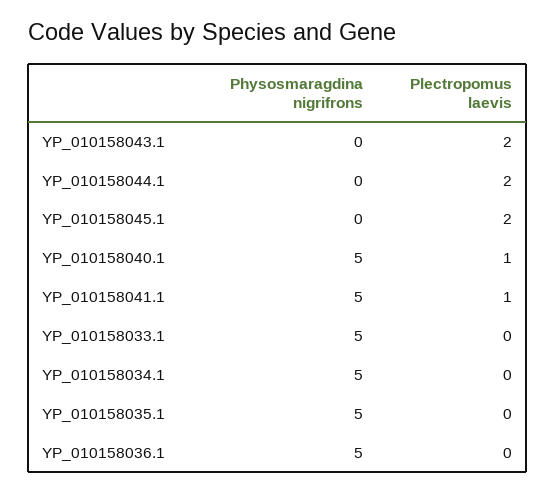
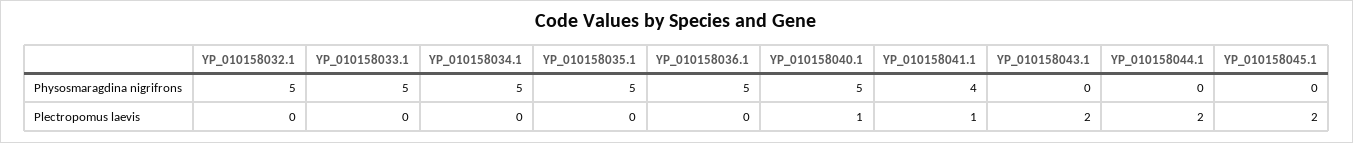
Physosmaragdina nigrifrons, YP_010158041.1: 5 -> 4
Physosmaragdina nigrifrons, YP_010158032.1: none -> 5
Plectropomus laevis, YP_010158032.1: none -> 0

